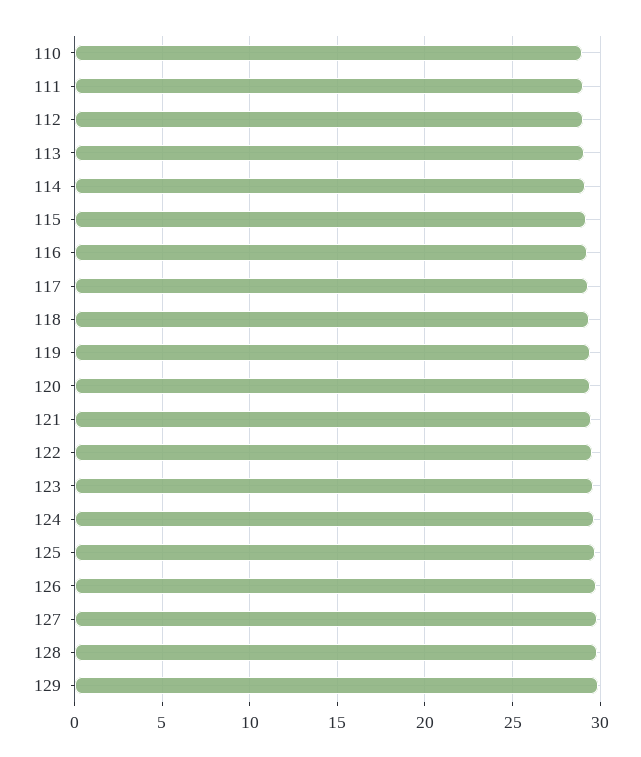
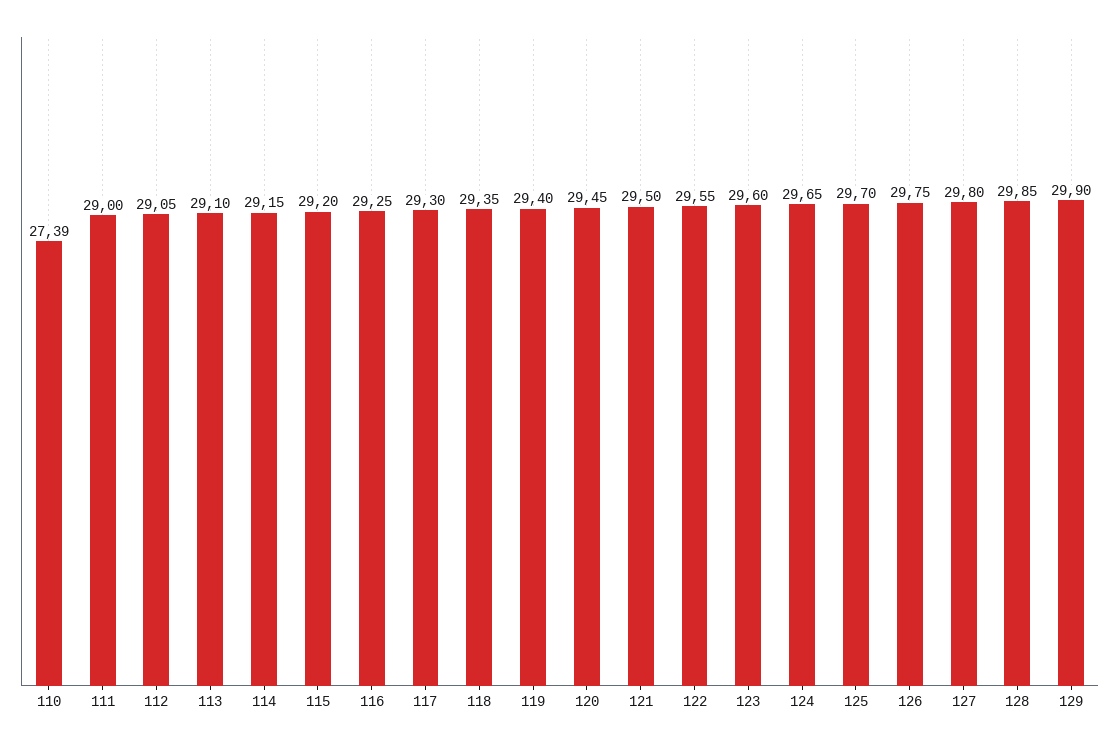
110: 29 -> 27.39

